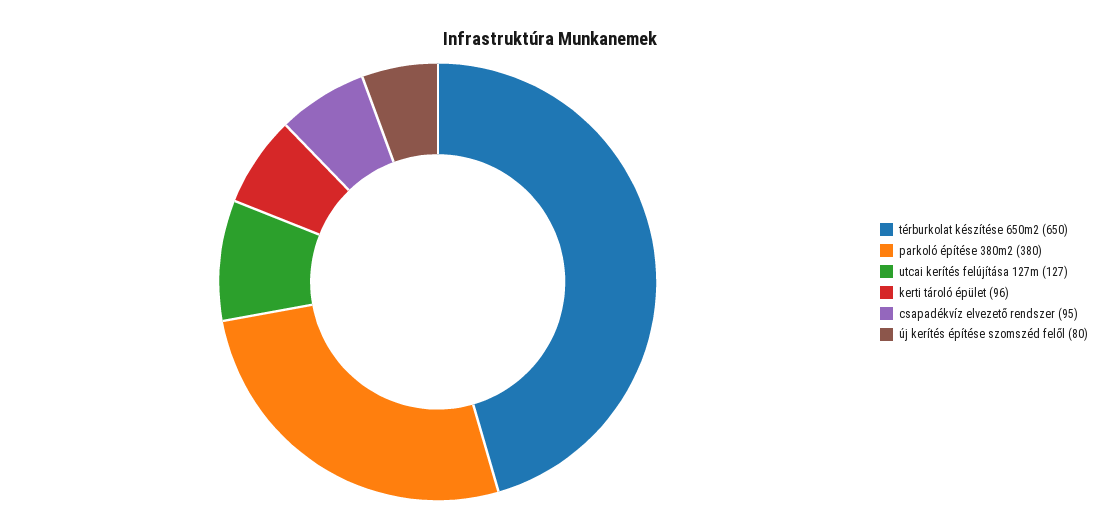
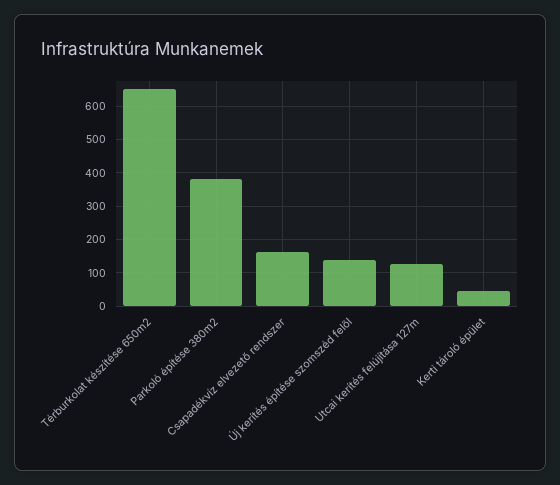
kerti tároló épület: 96 -> 40
csapadékvíz elvezető rendszer: 95 -> 160
új kerítés építése szomszéd felől: 80 -> 140

